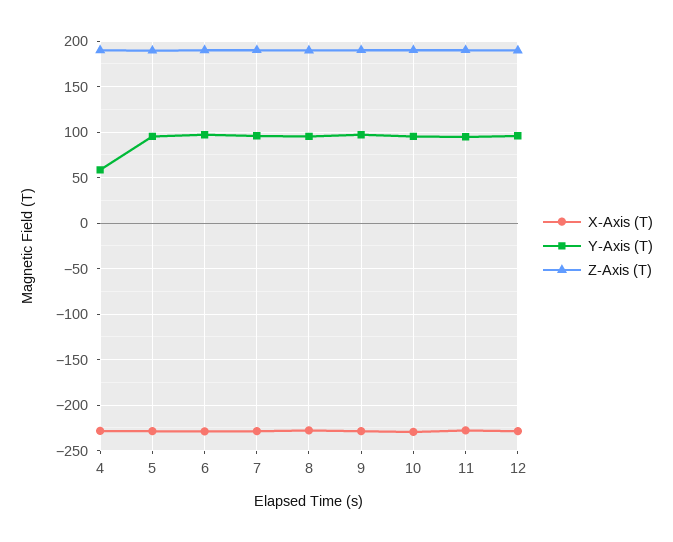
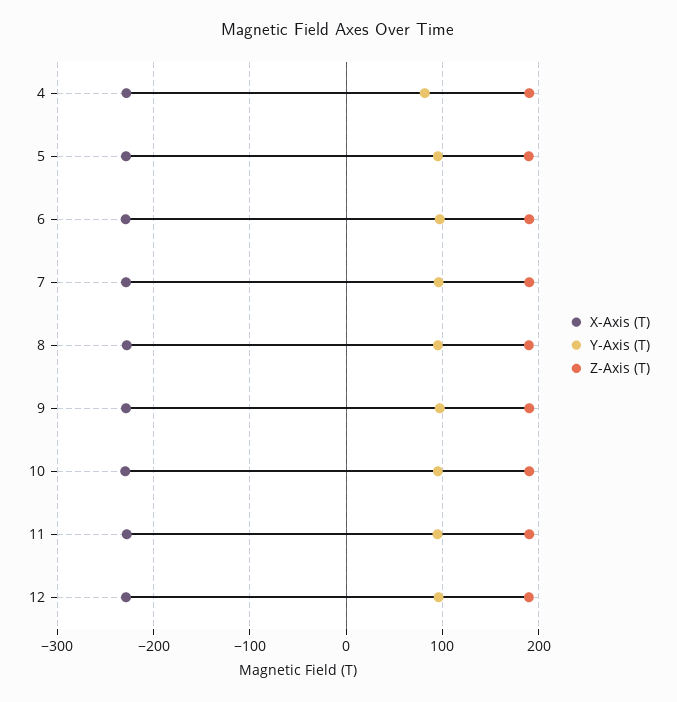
Y-Axis (T), 4: 60 -> 80

